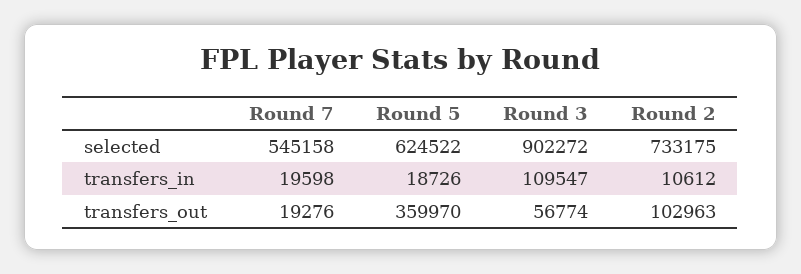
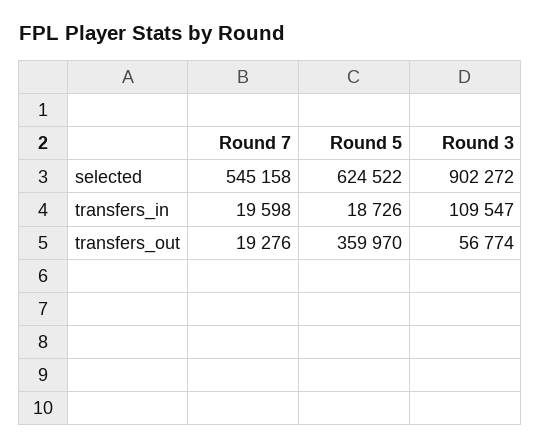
Round 2, selected: 733175 -> none
Round 2, transfers_in: 10612 -> none
Round 2, transfers_out: 102963 -> none

